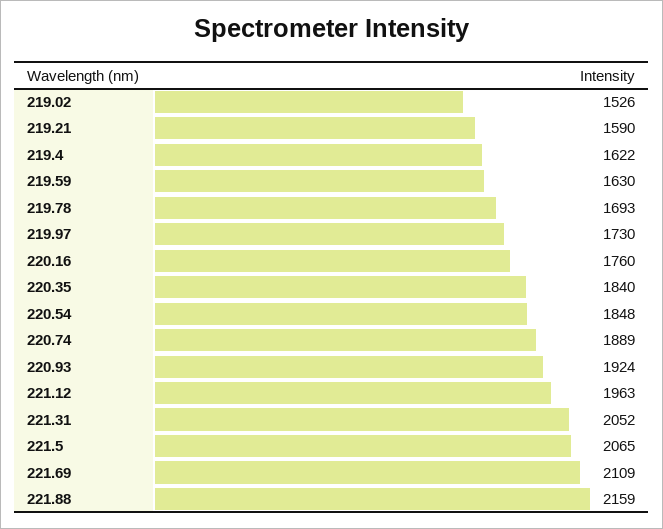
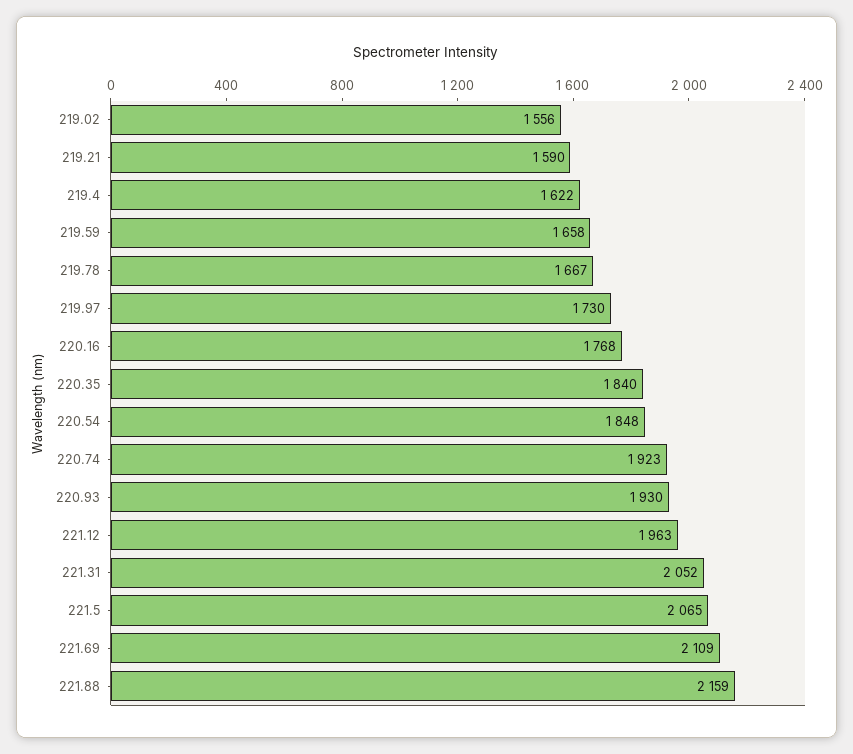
219.02: 1526 -> 1556
219.59: 1630 -> 1658
219.78: 1693 -> 1667
220.16: 1760 -> 1768
220.74: 1889 -> 1923
220.93: 1924 -> 1930

